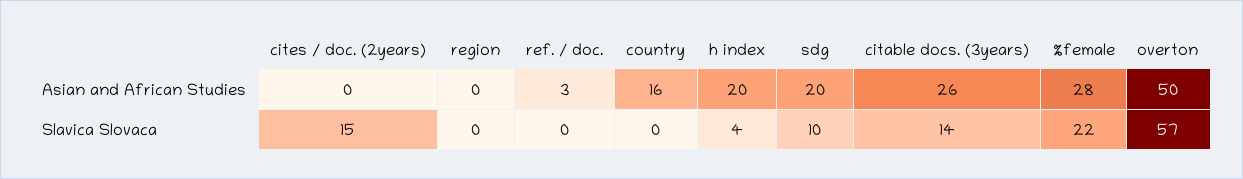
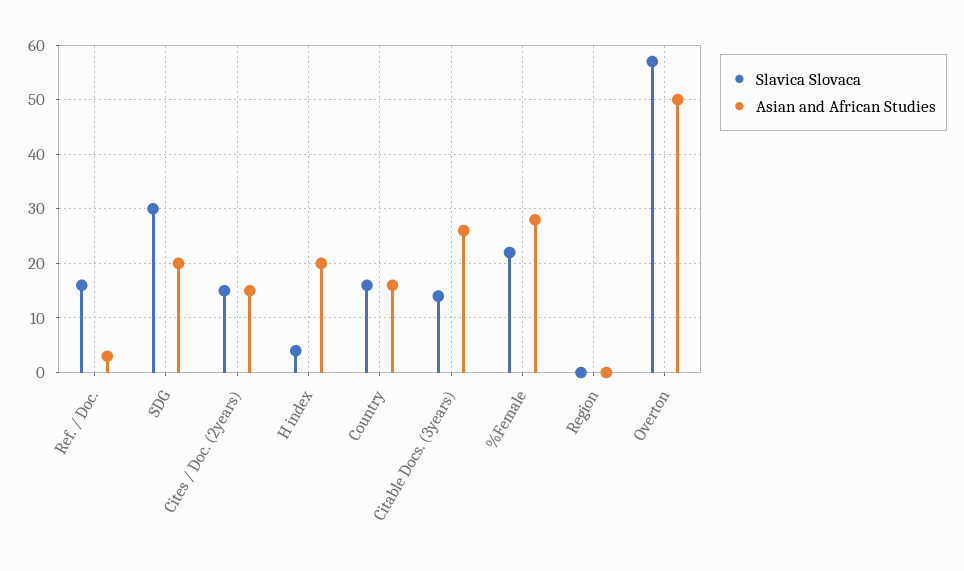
Asian and African Studies, cites / doc. (2years): 0 -> 15
Slavica Slovaca, ref. / doc.: 0 -> 15
Slavica Slovaca, country: 0 -> 15
Slavica Slovaca, sdg: 10 -> 30

